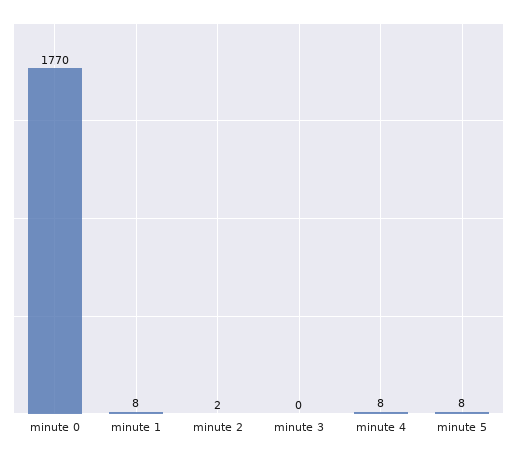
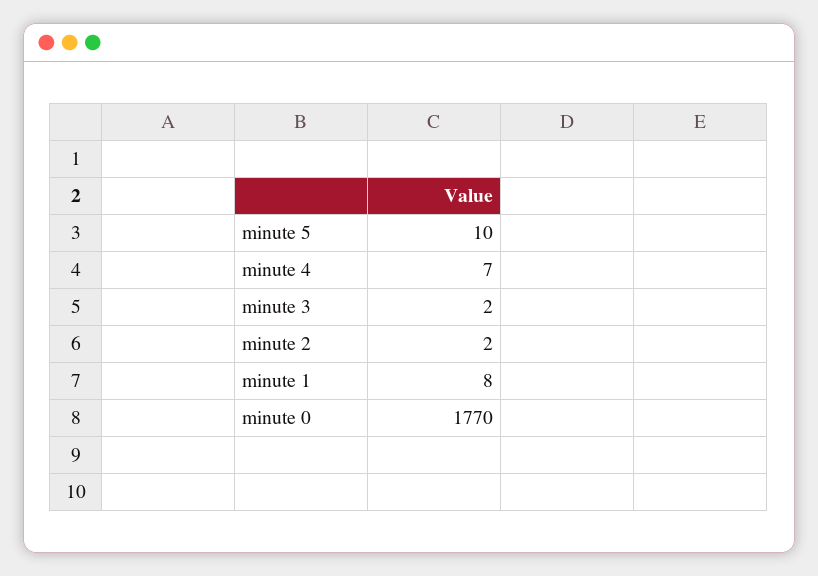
minute 3: 0 -> 2
minute 4: 8 -> 7
minute 5: 8 -> 10

